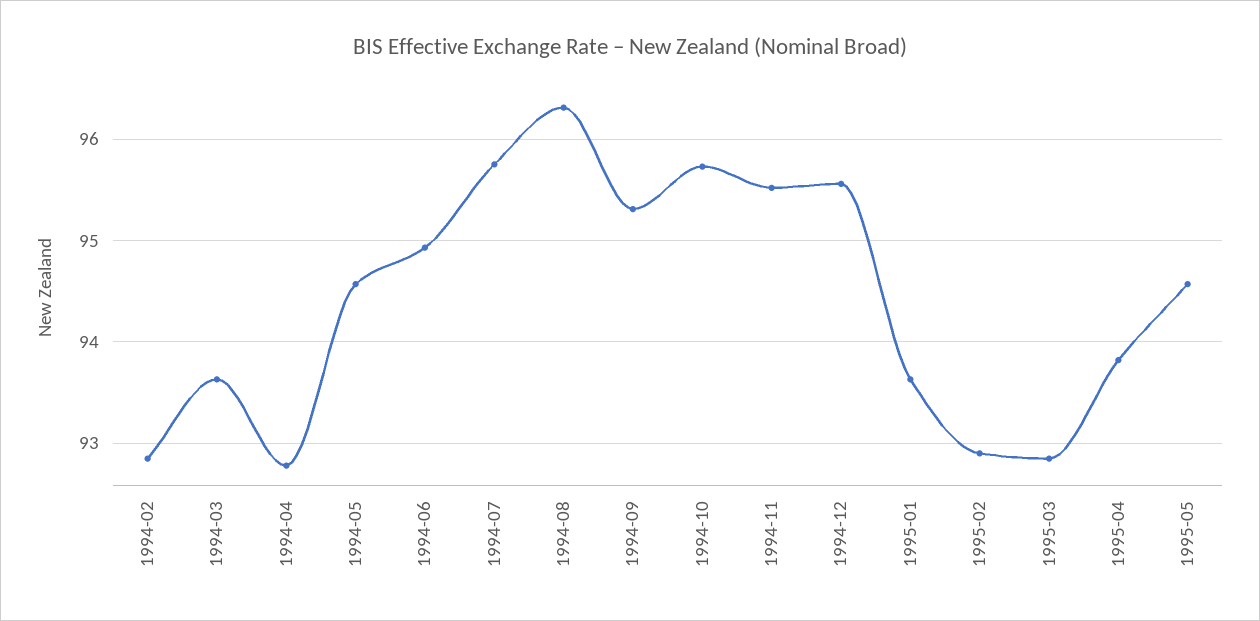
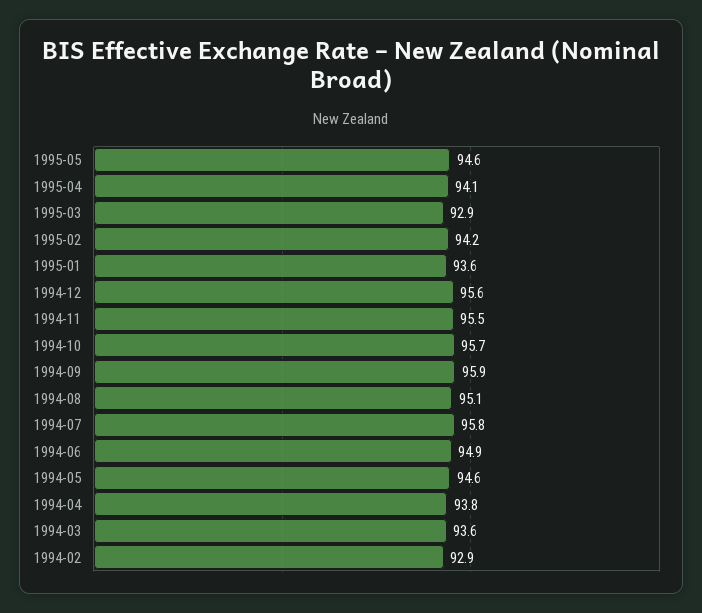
1994-04: 92.8 -> 93.8
1994-08: 96.3 -> 95.1
1994-09: 95.3 -> 95.9
1995-02: 92.9 -> 94.2
1995-04: 93.8 -> 94.1

